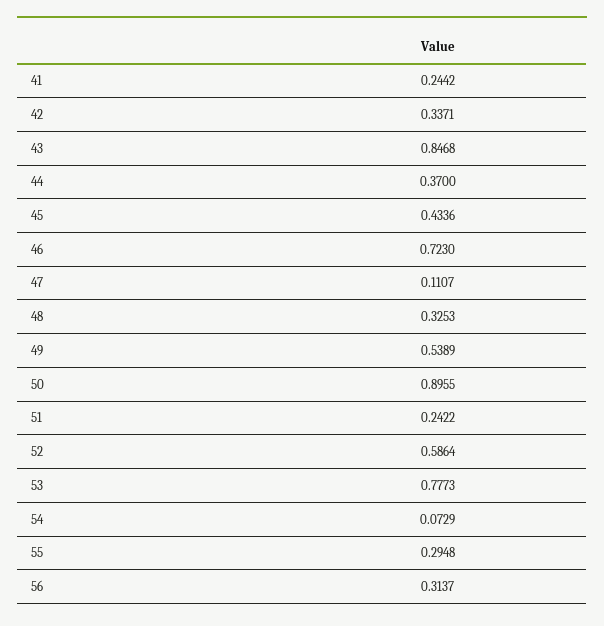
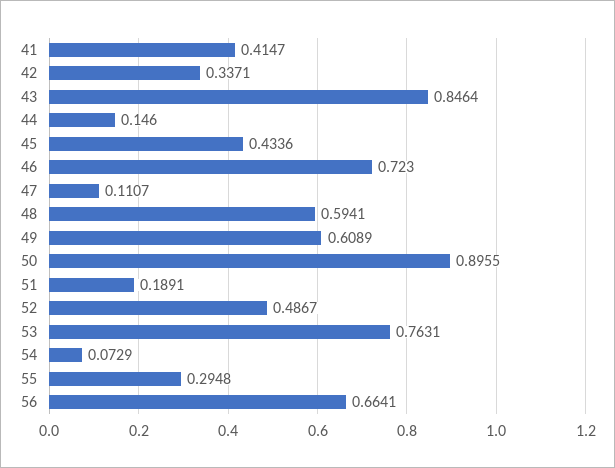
41: 0.2442 -> 0.4147
43: 0.8468 -> 0.8464
44: 0.37 -> 0.146
48: 0.3253 -> 0.5941
49: 0.5389 -> 0.6089
51: 0.2422 -> 0.1891
52: 0.5864 -> 0.4867
53: 0.7773 -> 0.7631
56: 0.3137 -> 0.6641

